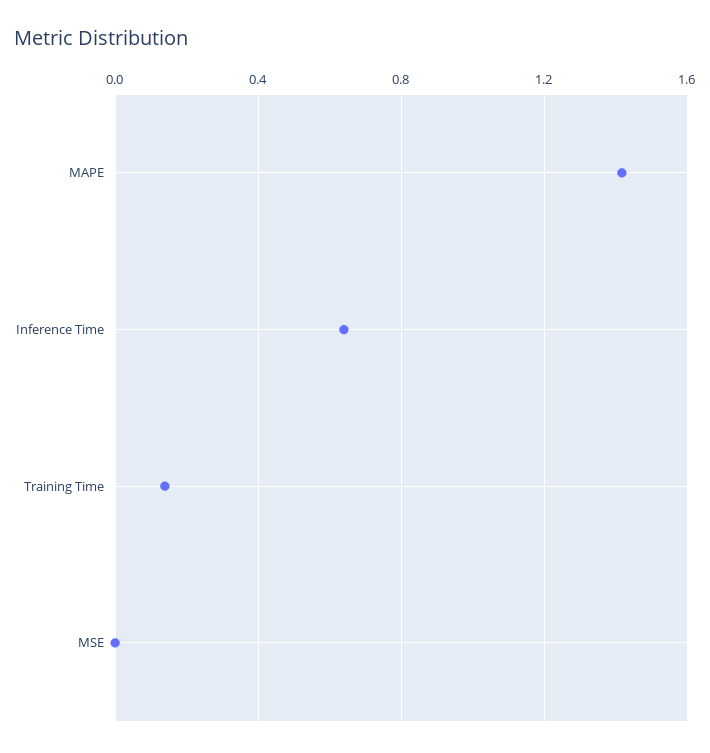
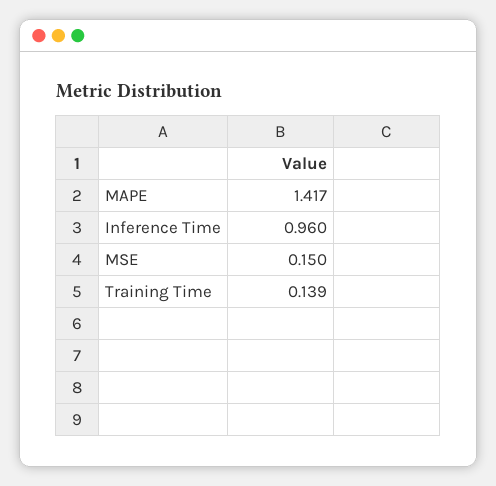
Inference Time: 0.65 -> 0.96
MSE: 0 -> 0.15

